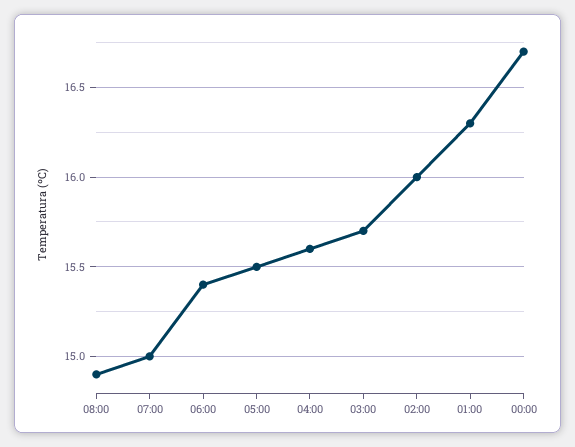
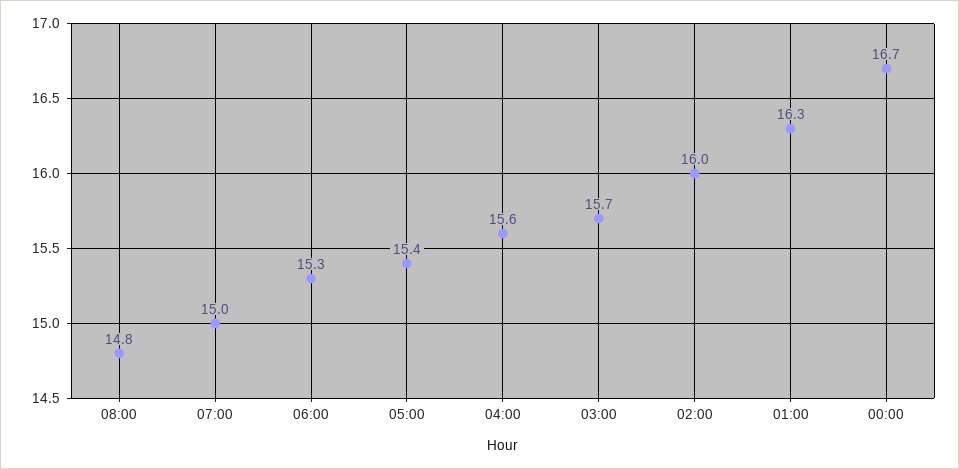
08:00: 14.9 -> 14.8
06:00: 15.4 -> 15.3
05:00: 15.5 -> 15.4

